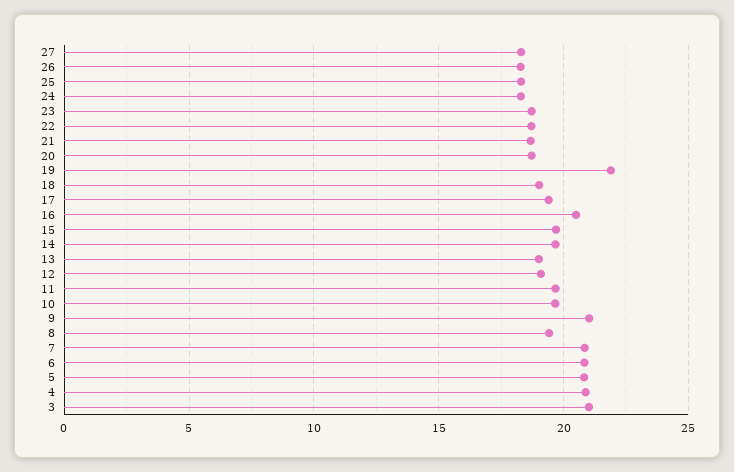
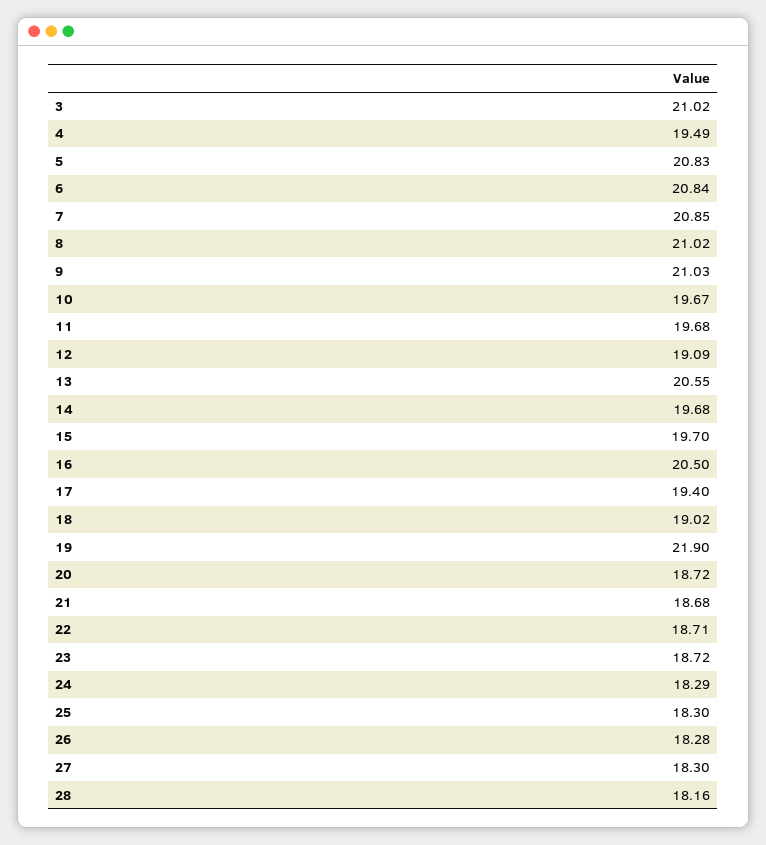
13: 19 -> 20.55
8: 19.5 -> 21.02
4: 21 -> 19.49
28: none -> 18.16

